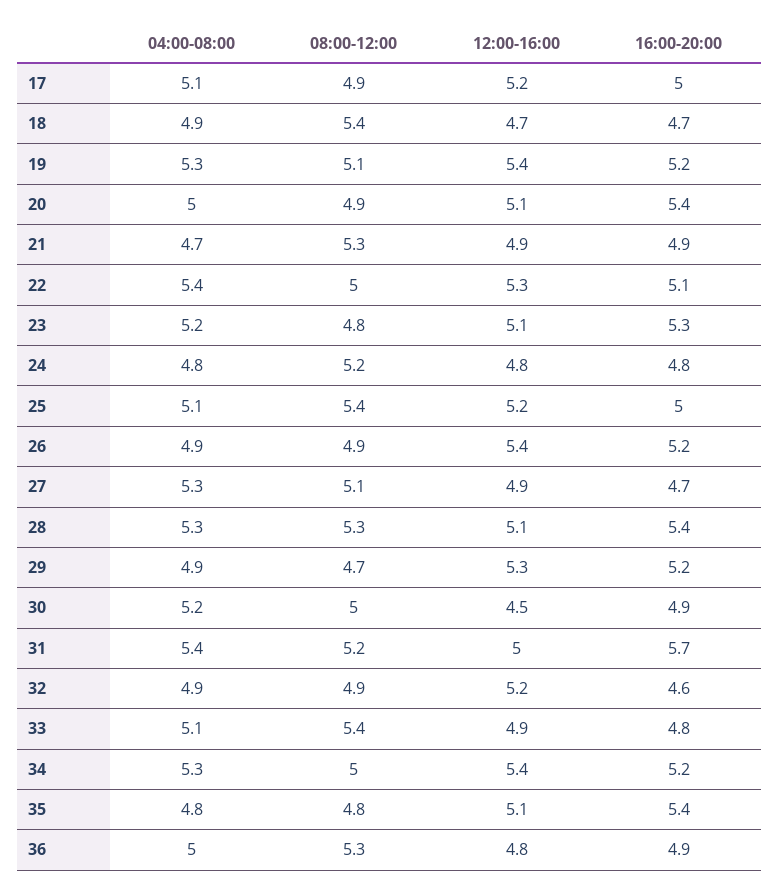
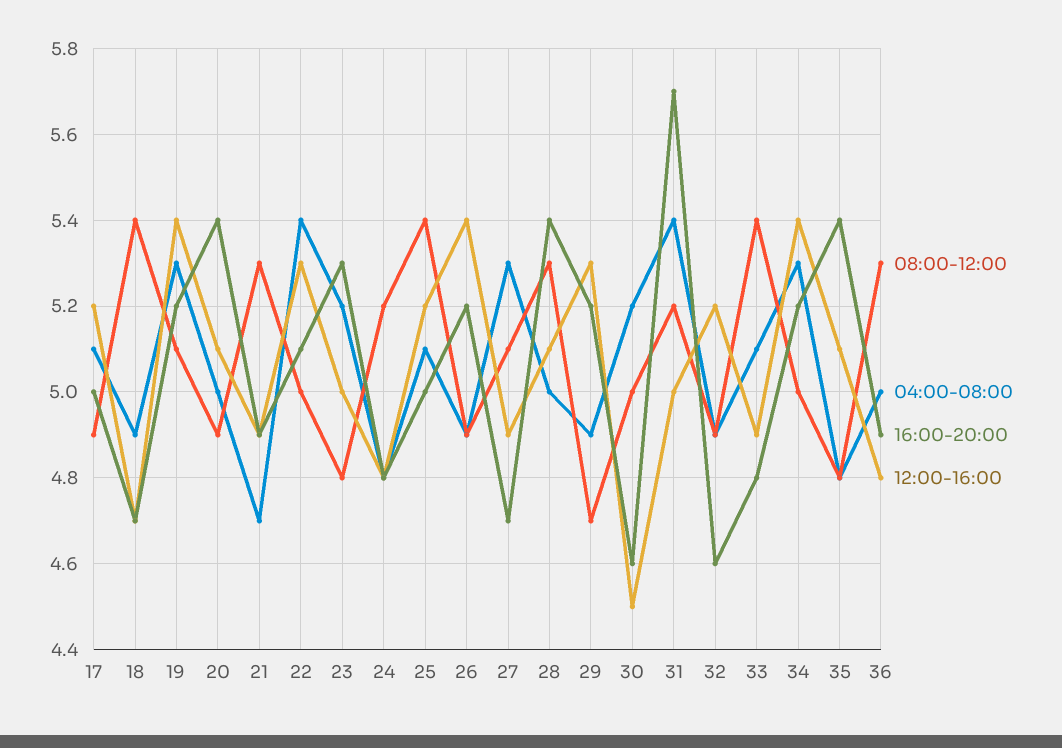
12:00-16:00, 23: 5.1 -> 5
04:00-08:00, 28: 5.3 -> 5
16:00-20:00, 30: 4.9 -> 4.6

